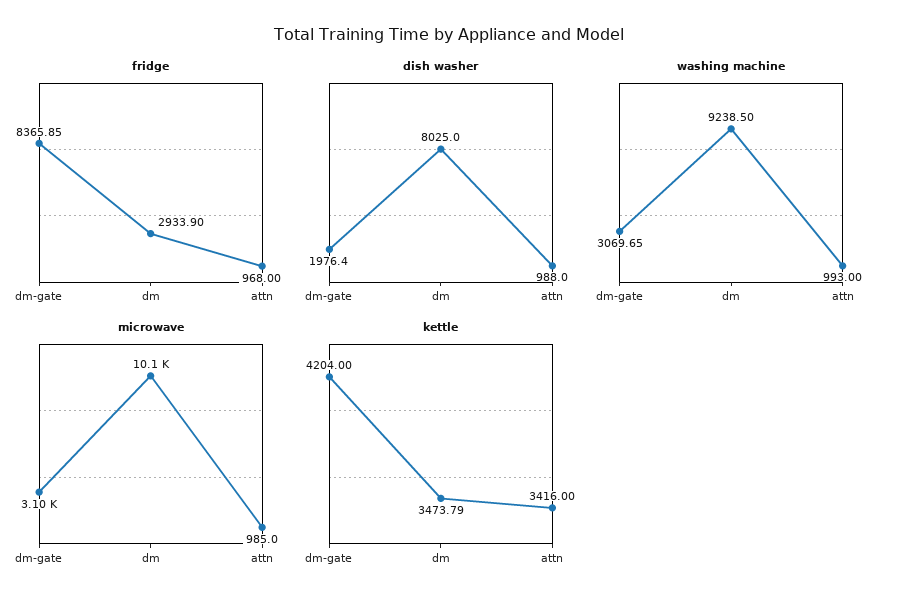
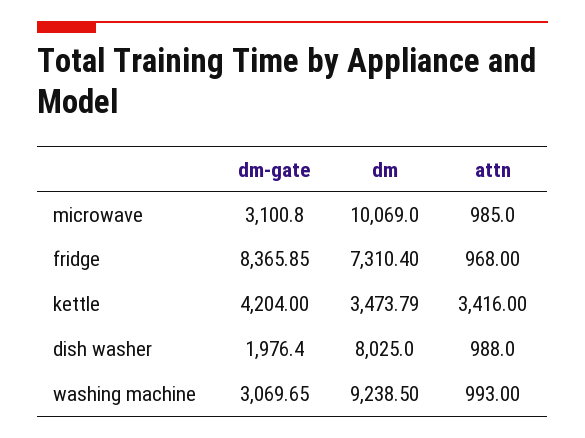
fridge, dm: 2933.9 -> 7310.4

